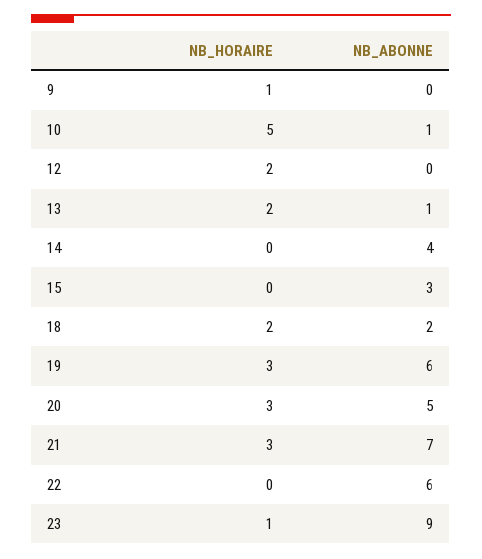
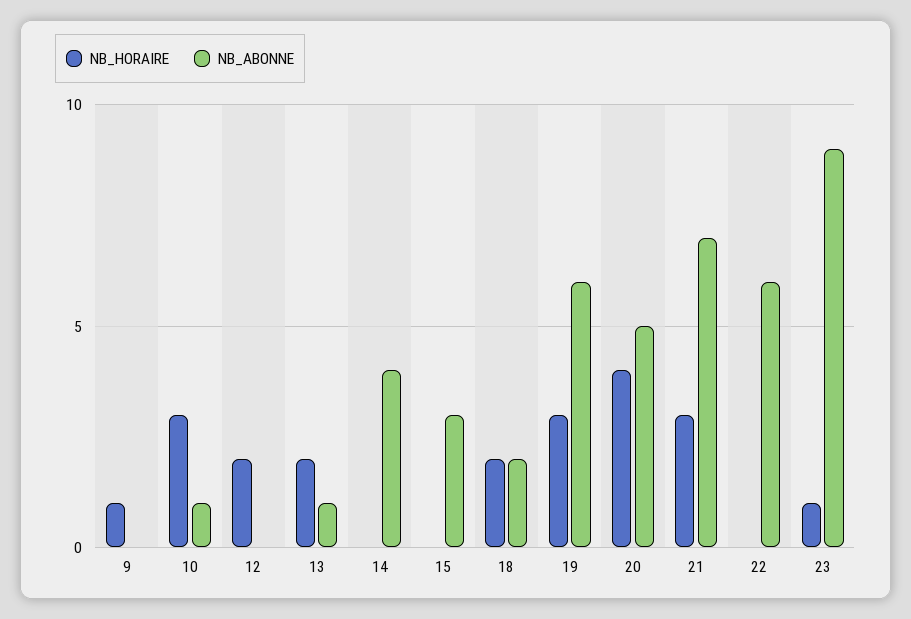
NB_HORAIRE, 10: 5 -> 3
NB_HORAIRE, 20: 3 -> 4

